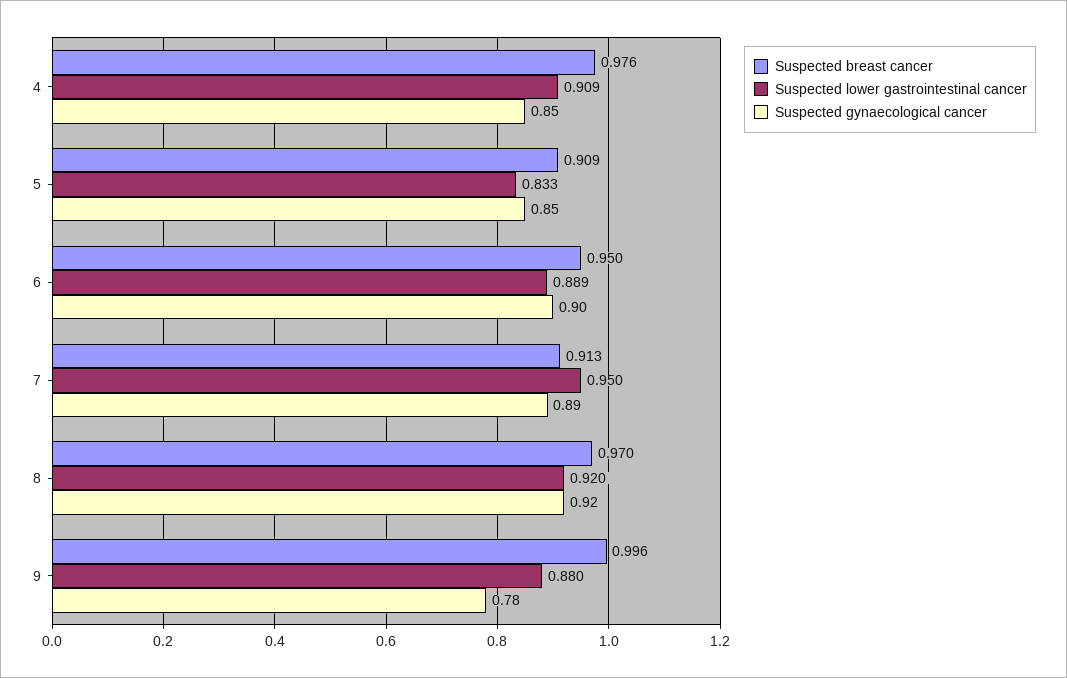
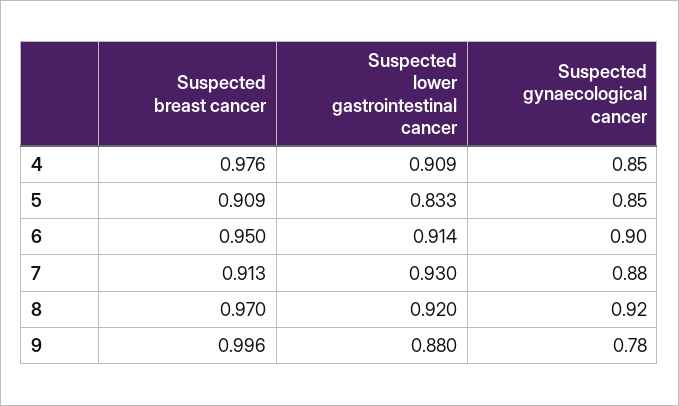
Suspected lower gastrointestinal cancer, 6: 0.889 -> 0.914
Suspected lower gastrointestinal cancer, 7: 0.95 -> 0.93
Suspected gynaecological cancer, 7: 0.89 -> 0.88

